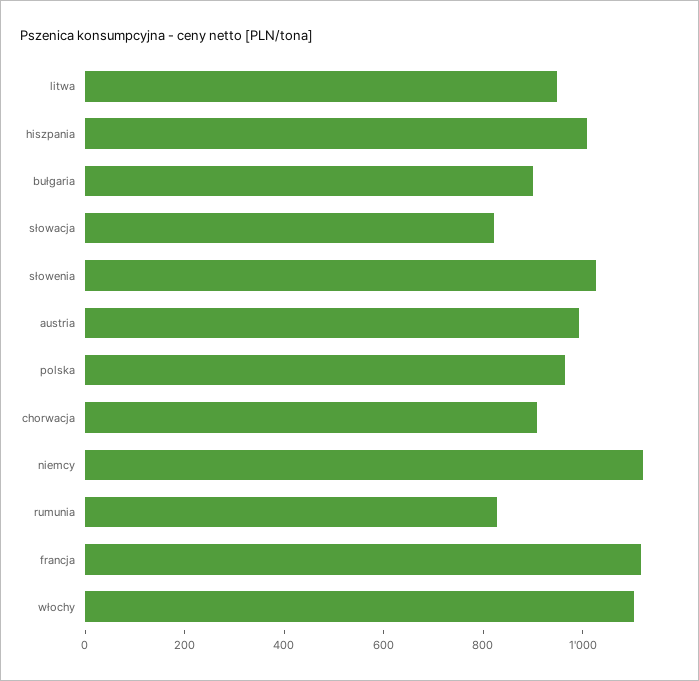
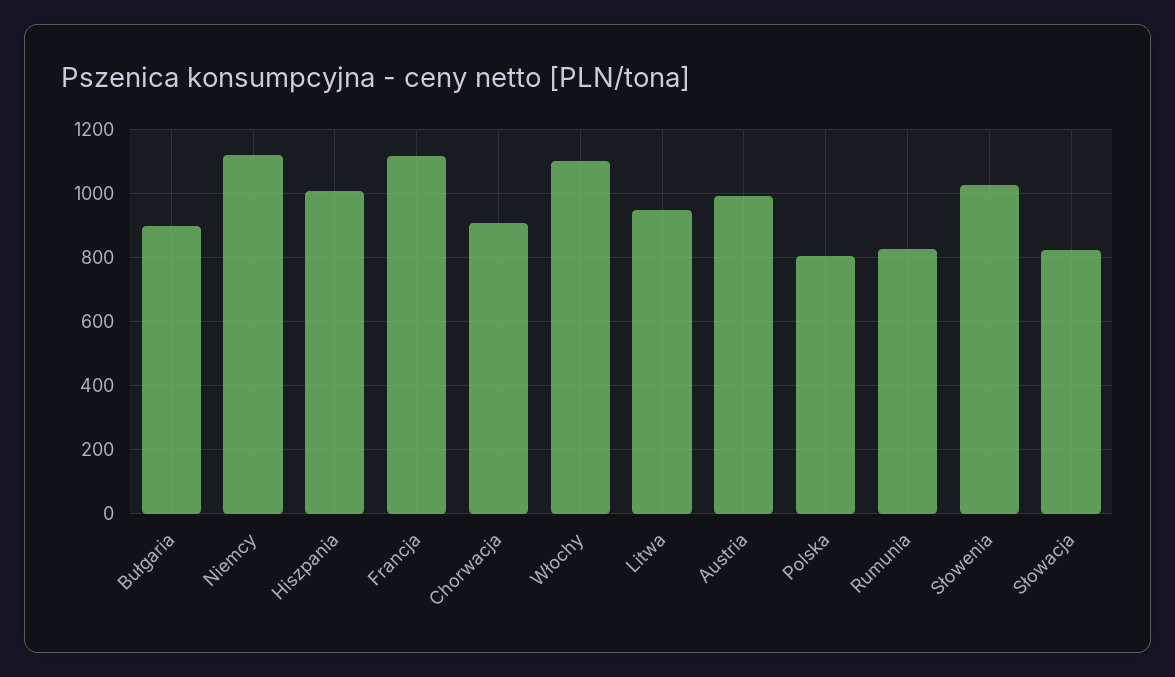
polska: 950 -> 800

